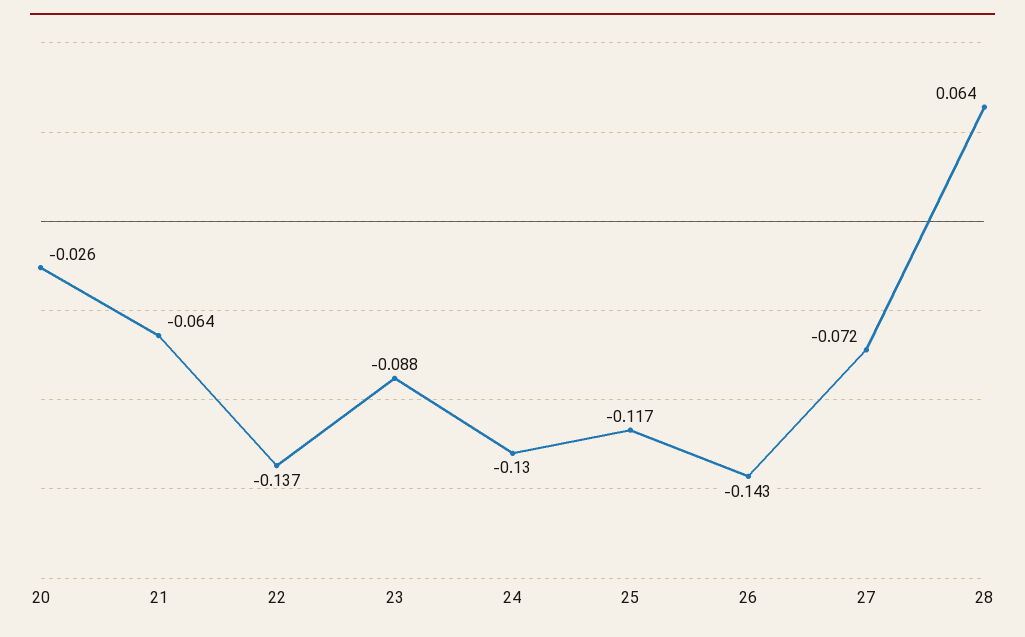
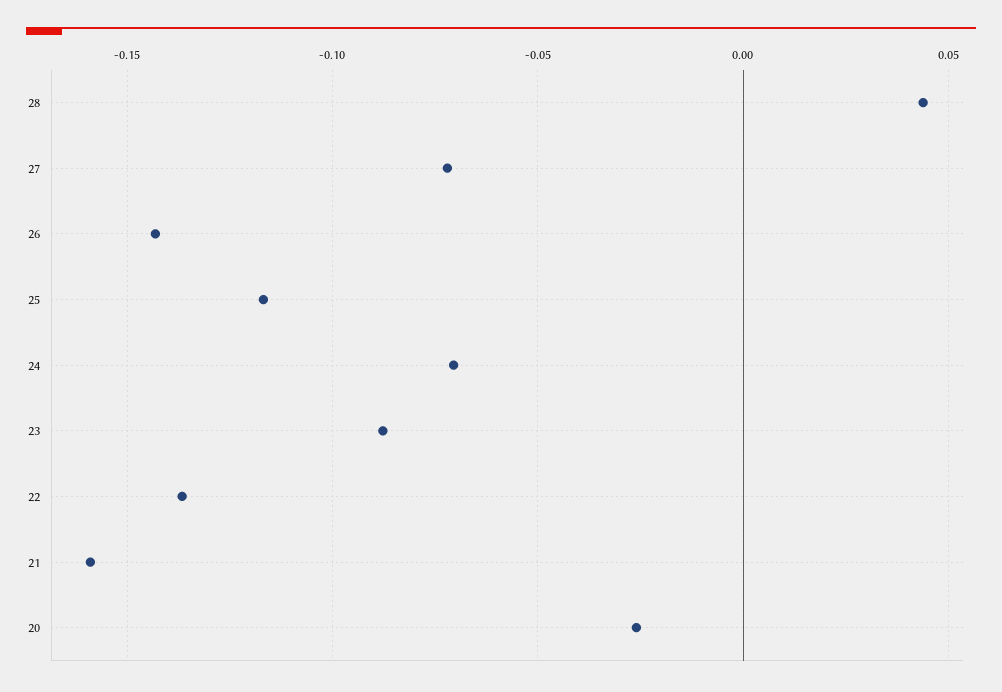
21: -0.064 -> -0.16
24: -0.13 -> -0.07
28: 0.064 -> 0.045

